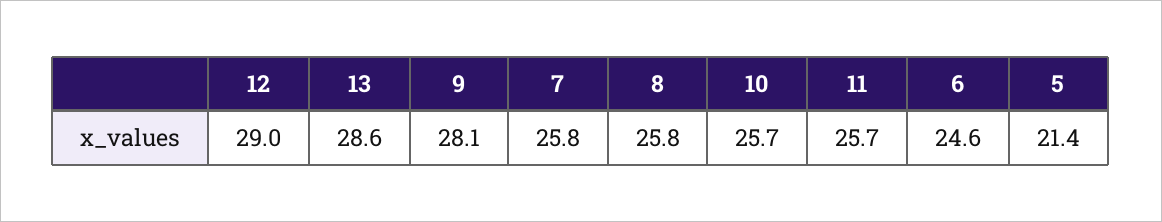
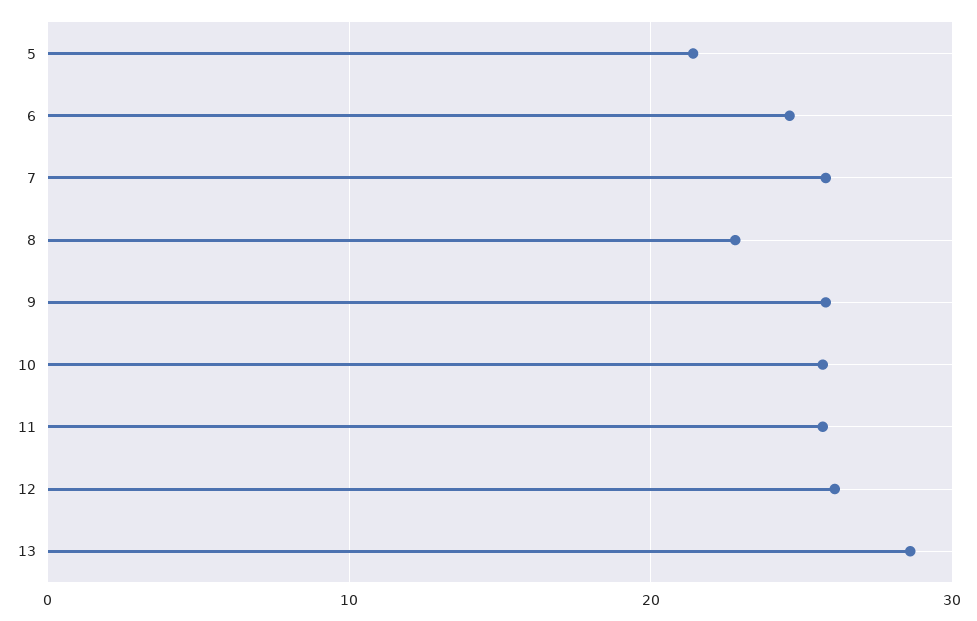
12: 29 -> 26
9: 28.1 -> 26
8: 25.8 -> 23

